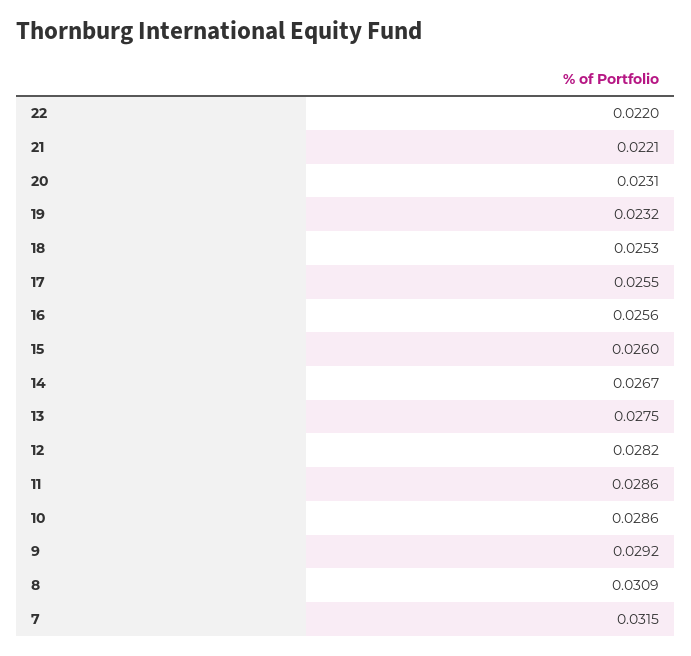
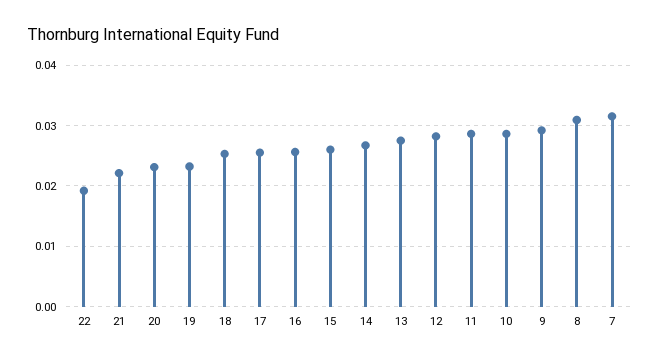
22: 0.022 -> 0.019

